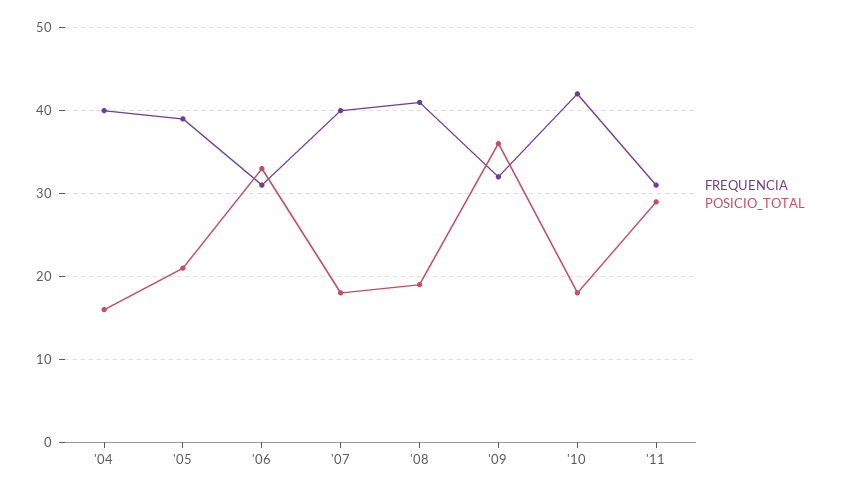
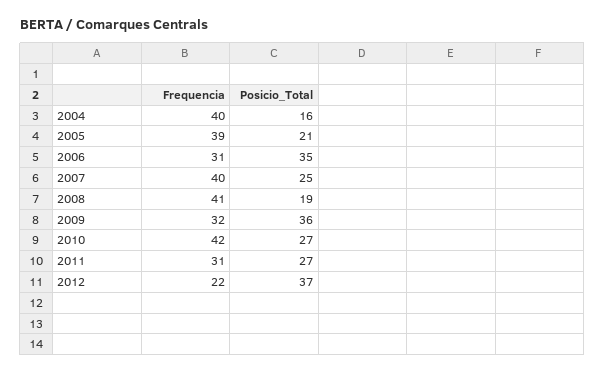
POSICIO_TOTAL, '06: 33 -> 35
POSICIO_TOTAL, '07: 18 -> 25
POSICIO_TOTAL, '10: 18 -> 27
POSICIO_TOTAL, '11: 29 -> 27
FREQUENCIA, 2012: none -> 22
POSICIO_TOTAL, 2012: none -> 37

